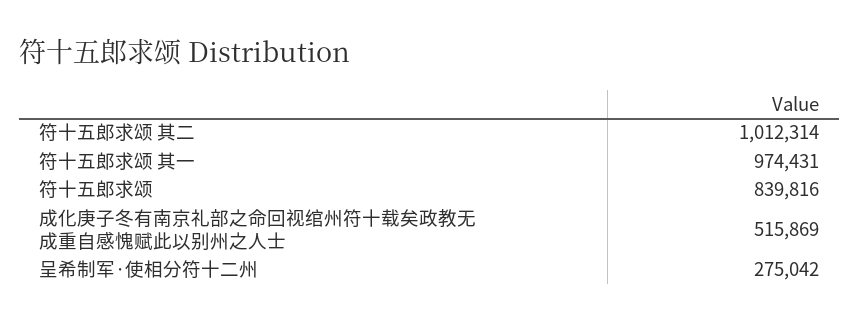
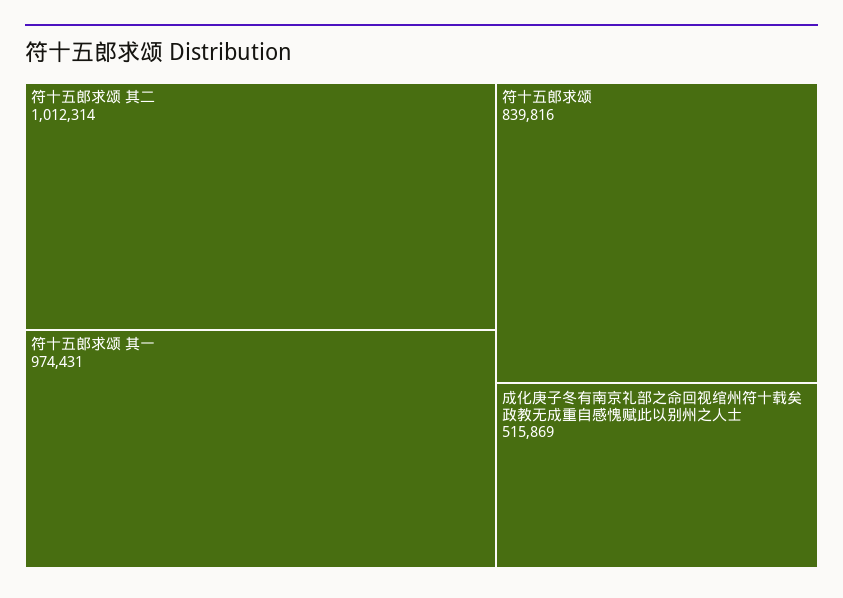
呈希制军·使相分符十二州: 275042 -> none

